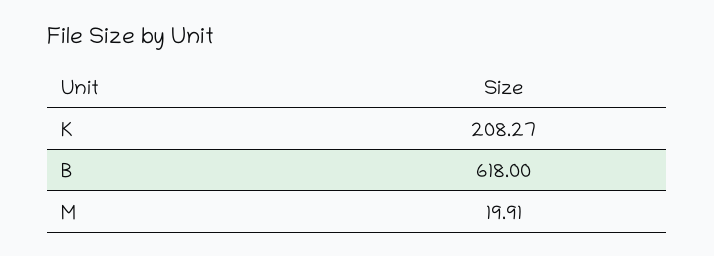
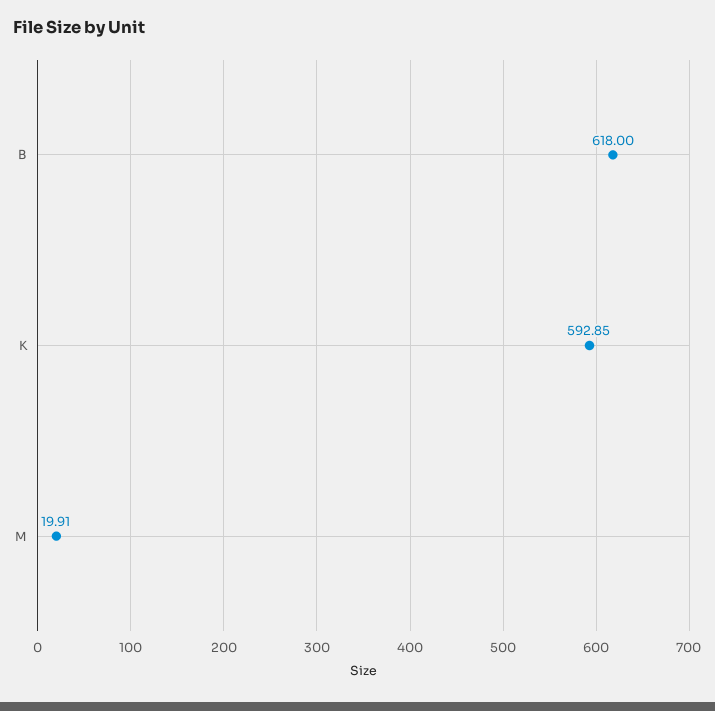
K: 208.27 -> 592.85

